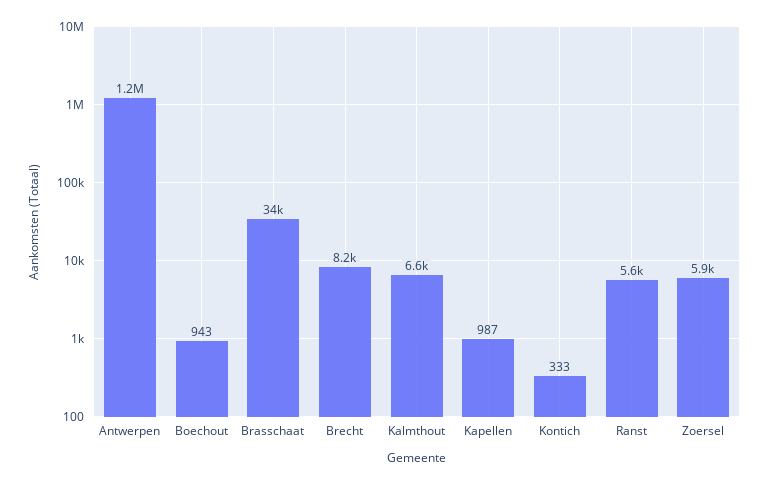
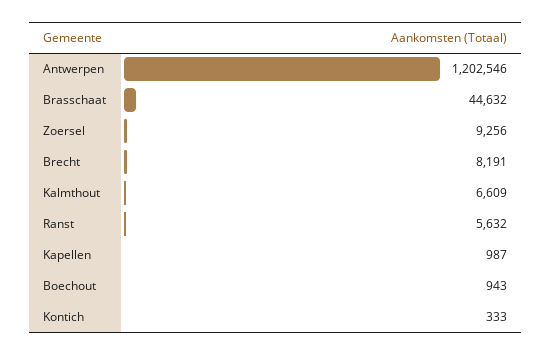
Brasschaat: 34000 -> 44632
Zoersel: 5900 -> 9256

